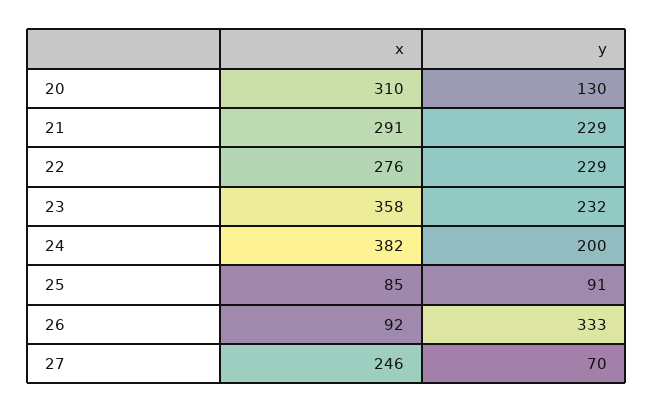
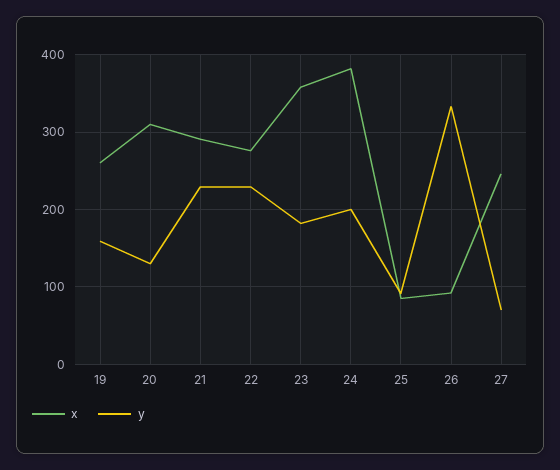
y, 23: 232 -> 180
x, 19: none -> 260
y, 19: none -> 160

